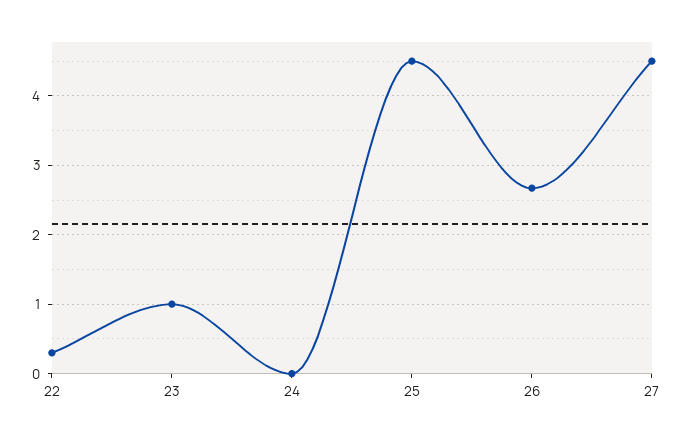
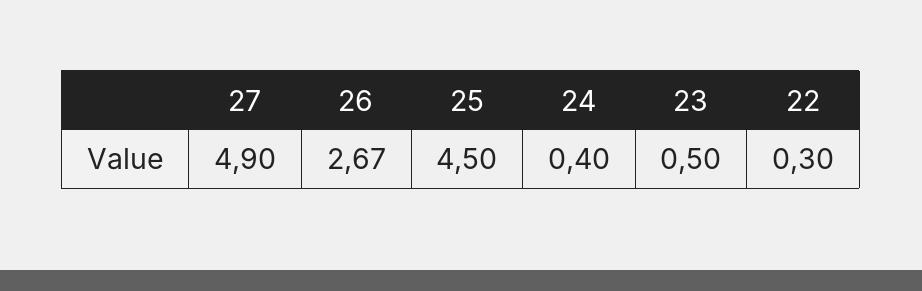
23: 1 -> 0.5
24: 0 -> 0.4
27: 4.5 -> 4.9

